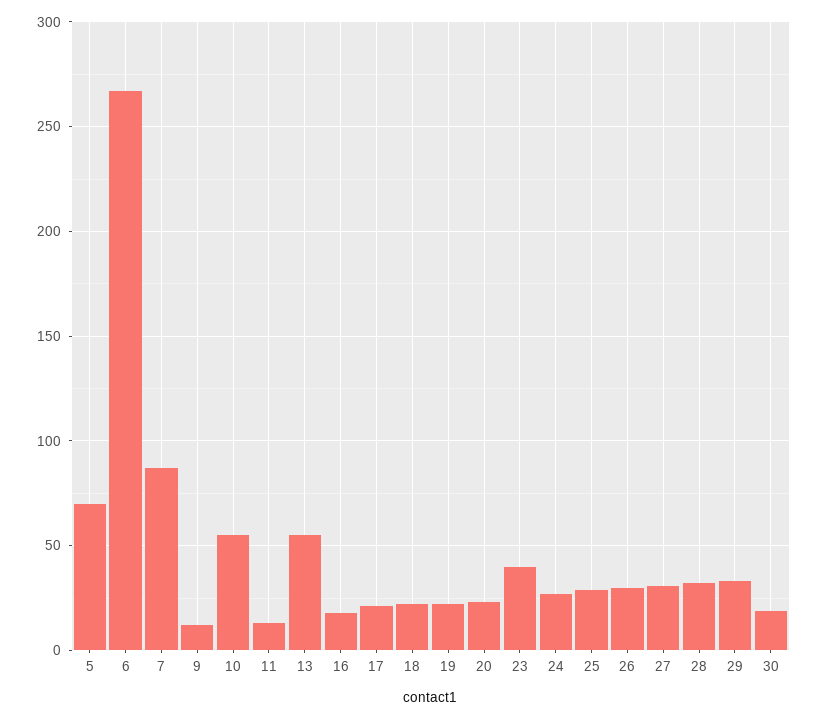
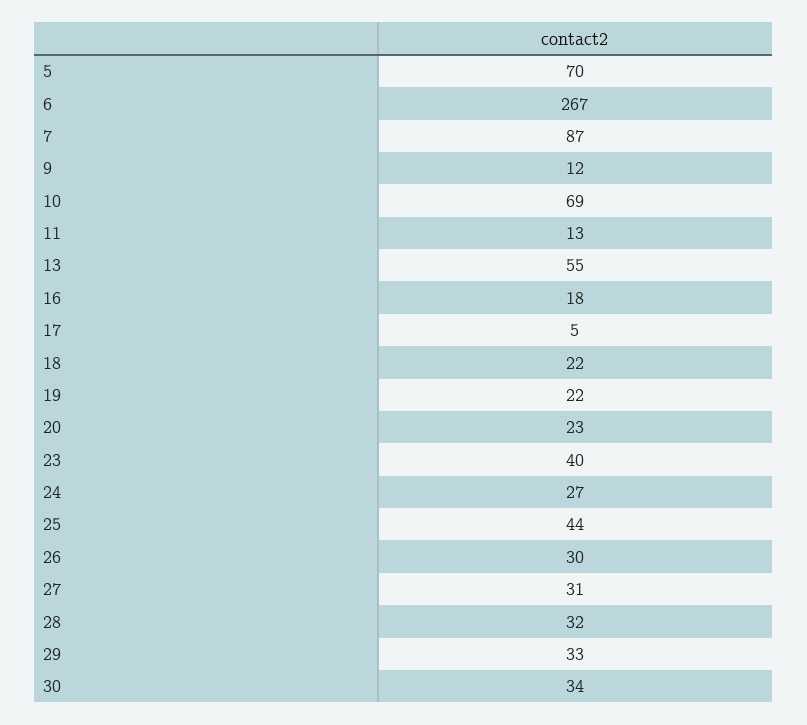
10: 55 -> 69
17: 20 -> 5
25: 30 -> 44
30: 20 -> 34

